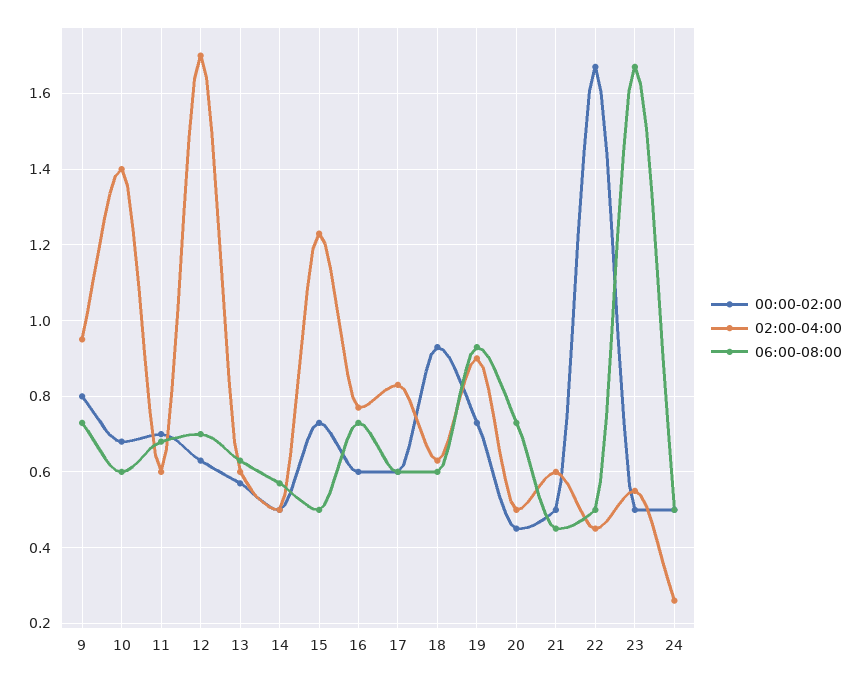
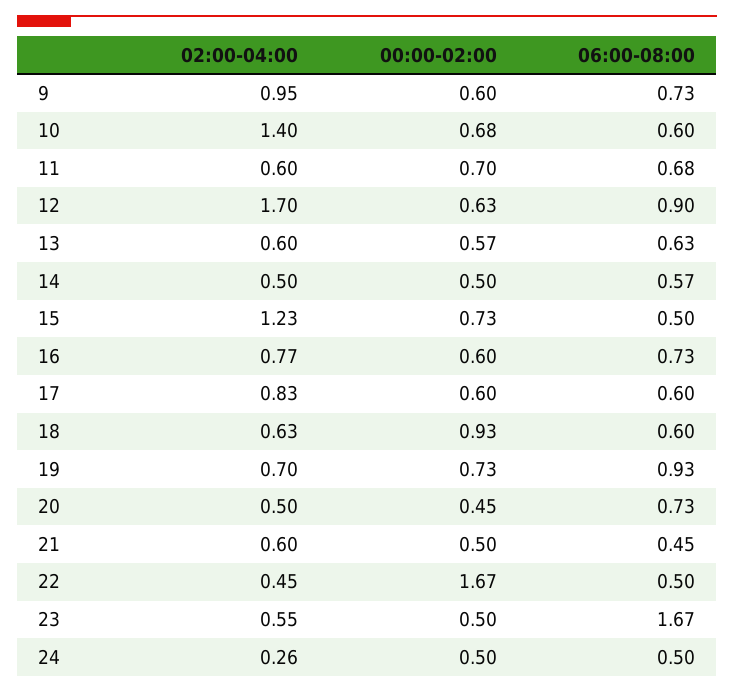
00:00-02:00, 9: 0.8 -> 0.6
06:00-08:00, 12: 0.7 -> 0.9
02:00-04:00, 19: 0.9 -> 0.7

